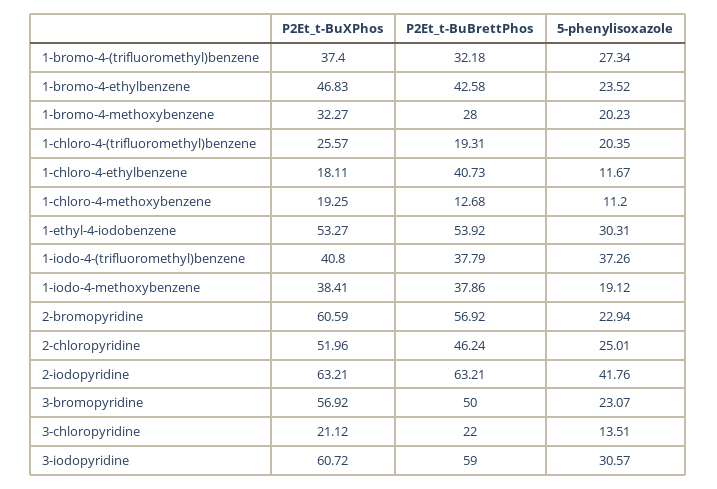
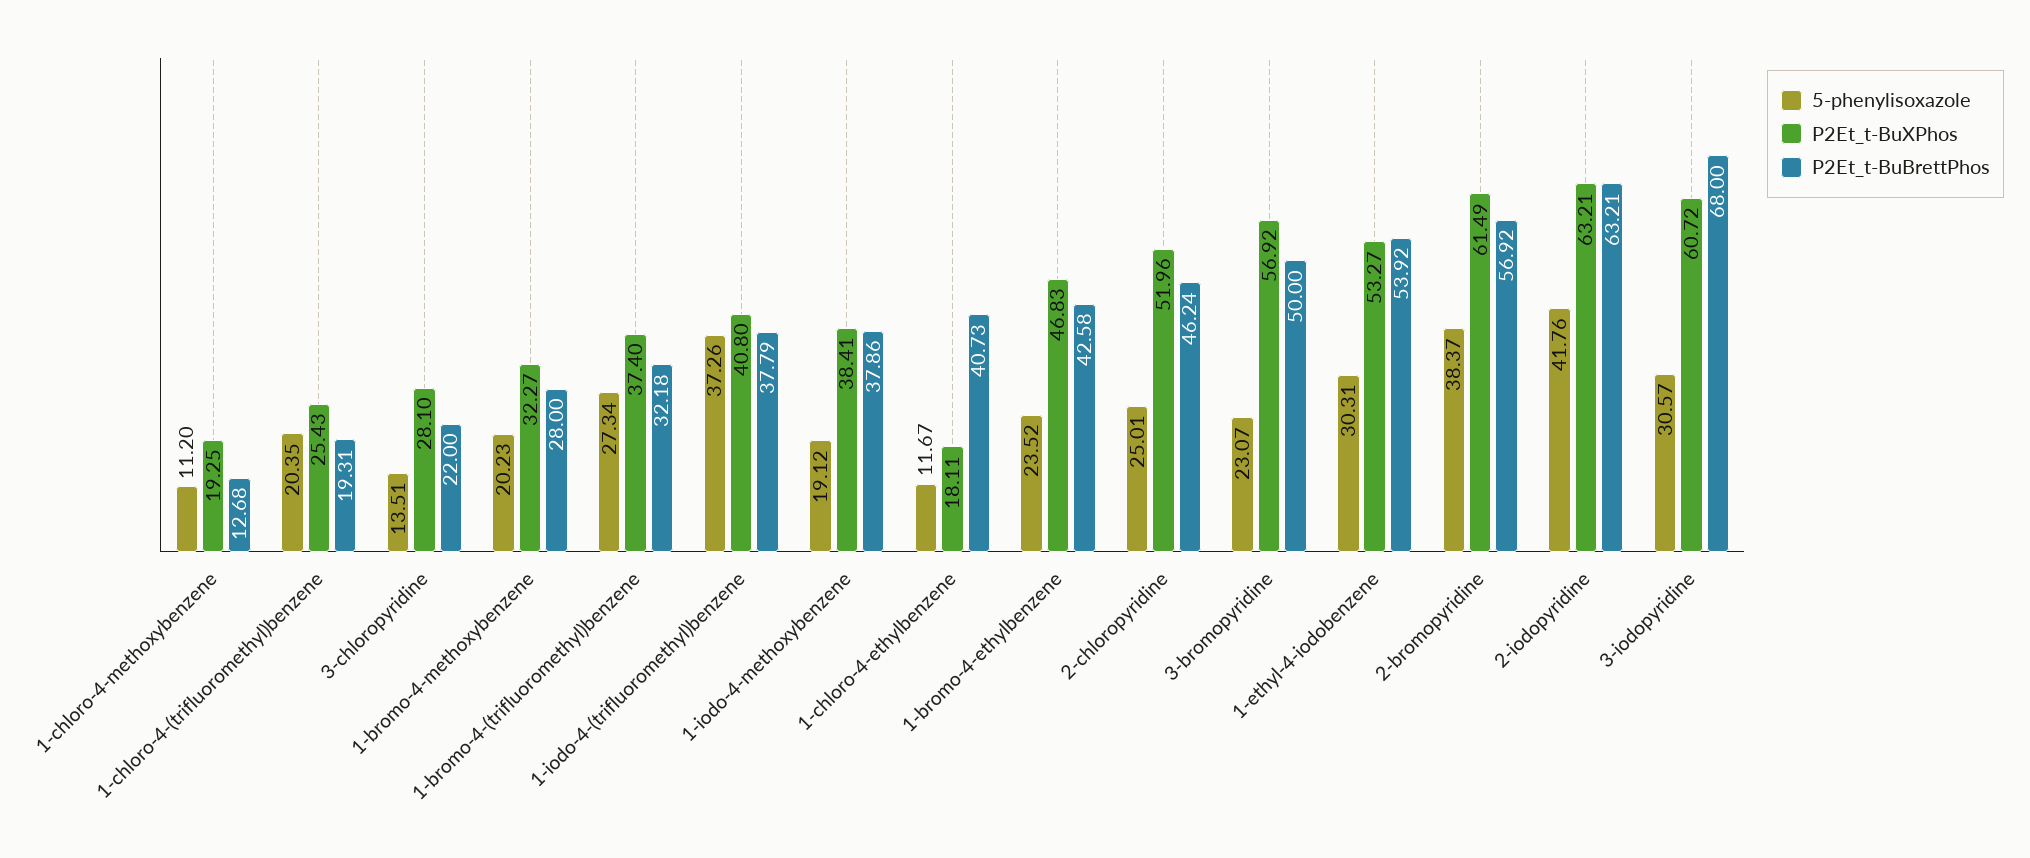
P2Et_t-BuXPhos, 1-chloro-4-(trifluoromethyl)benzene: 25.57 -> 25.43
P2Et_t-BuXPhos, 2-bromopyridine: 60.59 -> 61.49
5-phenylisoxazole, 2-bromopyridine: 22.94 -> 38.37
P2Et_t-BuXPhos, 3-chloropyridine: 21.12 -> 28.1
P2Et_t-BuBrettPhos, 3-iodopyridine: 59 -> 68

